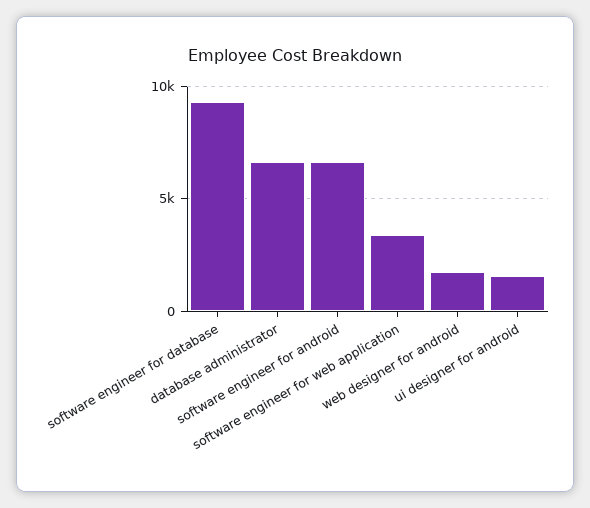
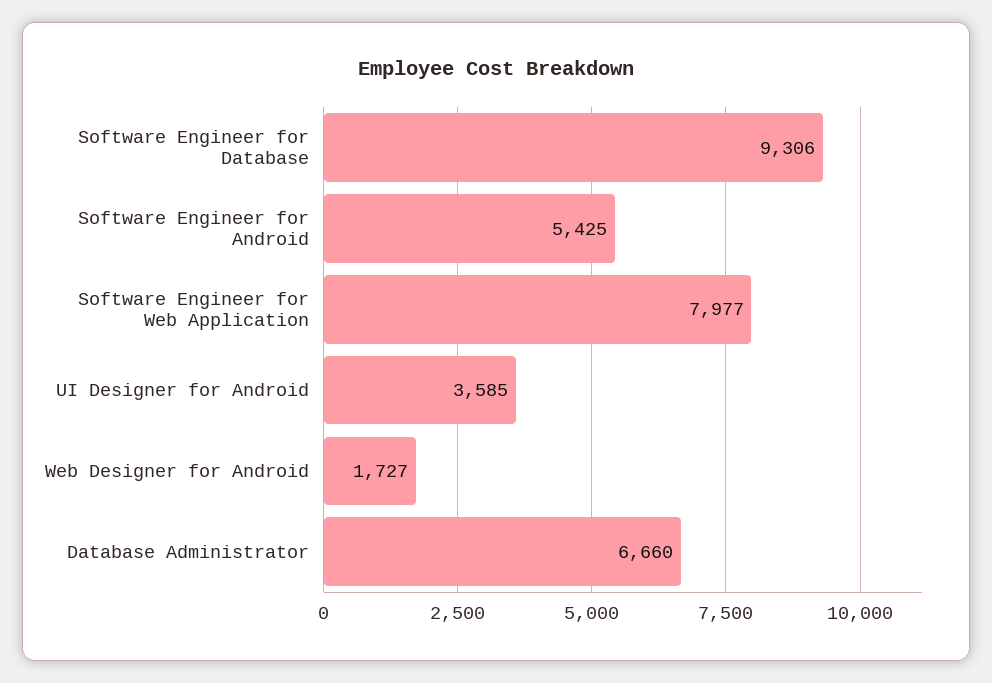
software engineer for android: 6500 -> 5425
software engineer for web application: 3500 -> 7977
ui designer for android: 1500 -> 3585

